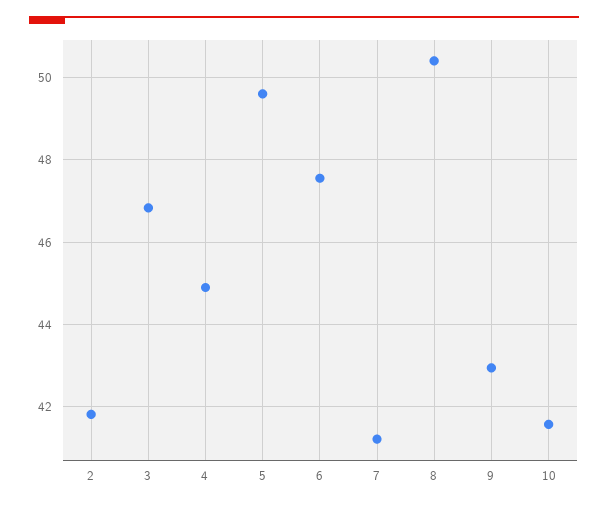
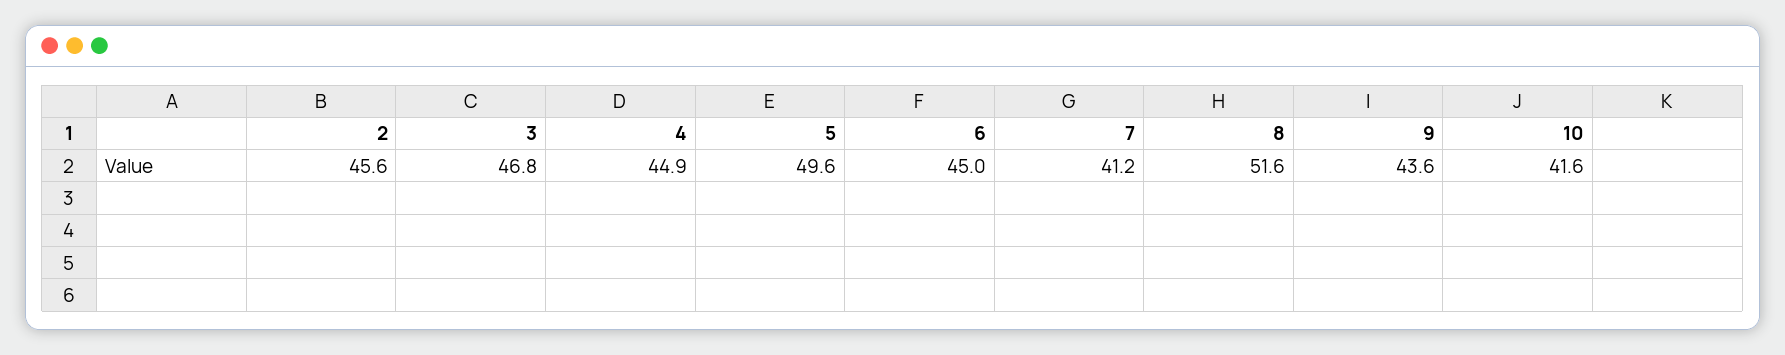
2: 41.8 -> 45.6
6: 47.6 -> 45
8: 50.4 -> 51.6
9: 43 -> 43.6

